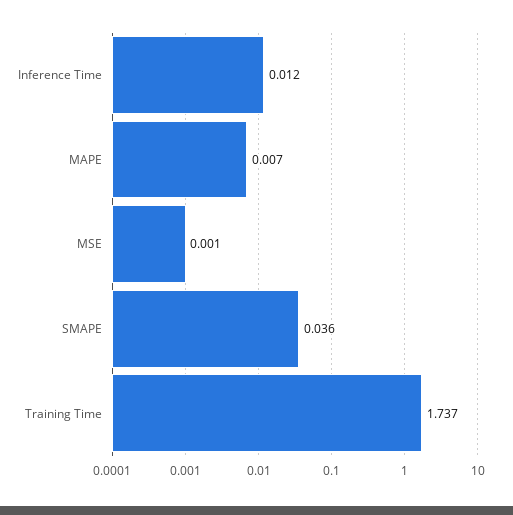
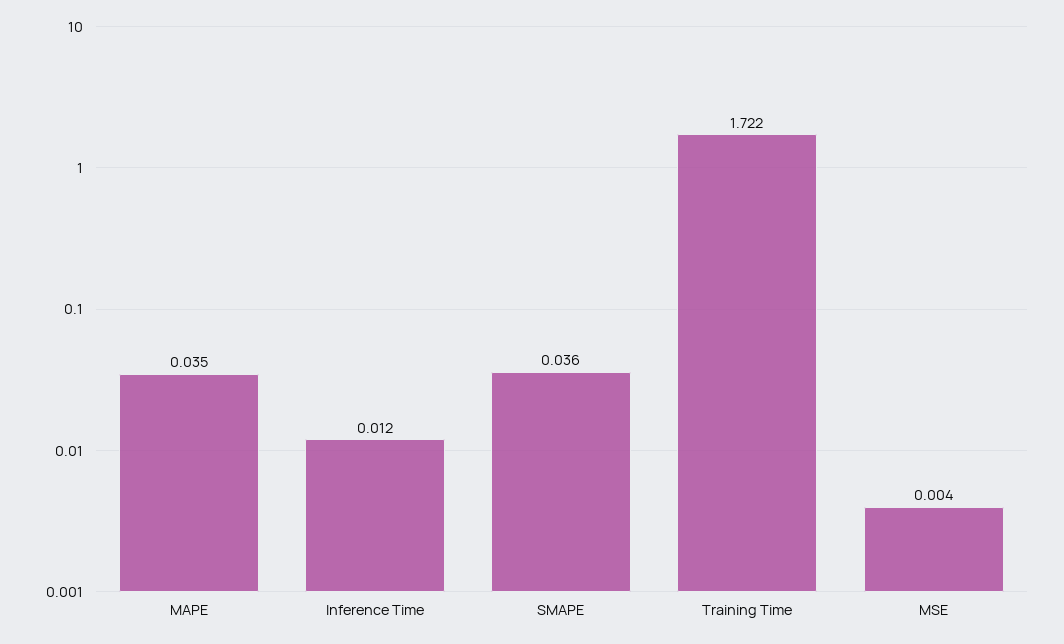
MAPE: 0.007 -> 0.035
MSE: 0.001 -> 0.004
Training Time: 1.737 -> 1.722

